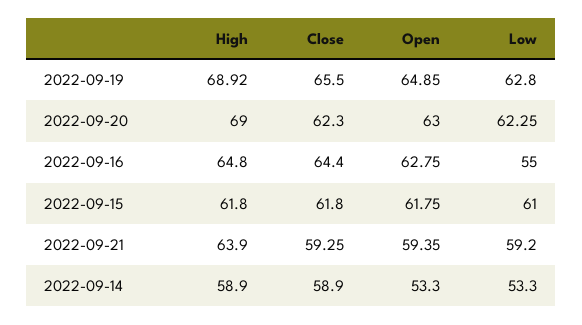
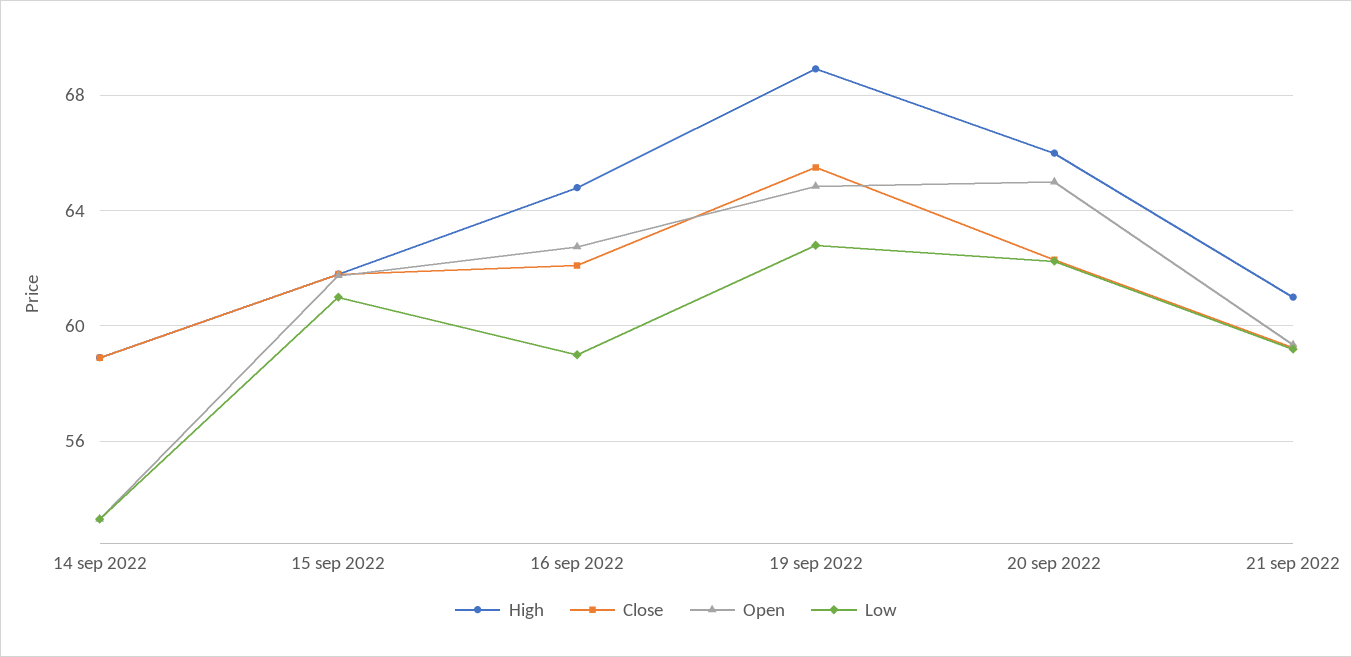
High, 2022-09-20: 69 -> 66
Open, 2022-09-20: 63 -> 65
Close, 2022-09-16: 64.4 -> 62
Low, 2022-09-16: 55 -> 59
High, 2022-09-21: 63.9 -> 61

